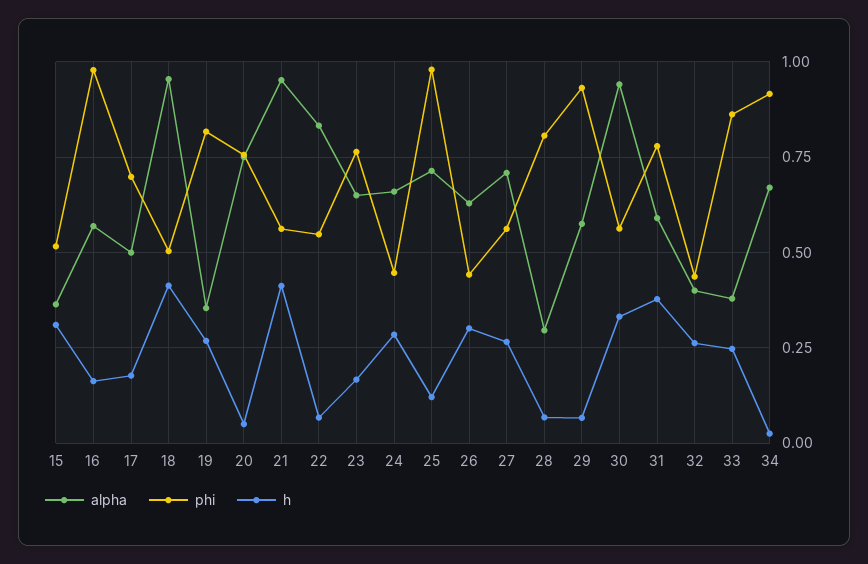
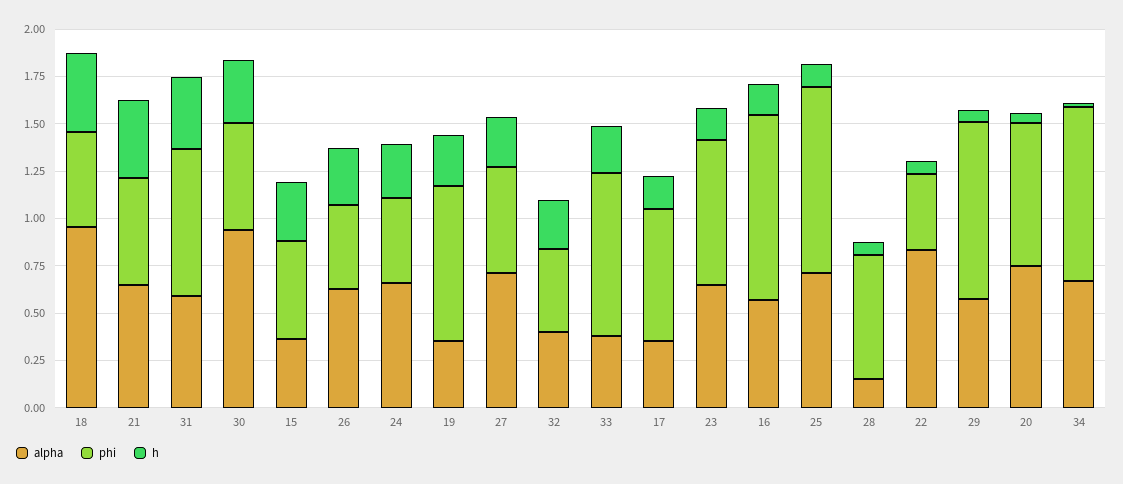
alpha, 17: 0.5 -> 0.35
alpha, 21: 0.95 -> 0.65
phi, 22: 0.55 -> 0.4
alpha, 28: 0.3 -> 0.15
phi, 28: 0.8 -> 0.65

